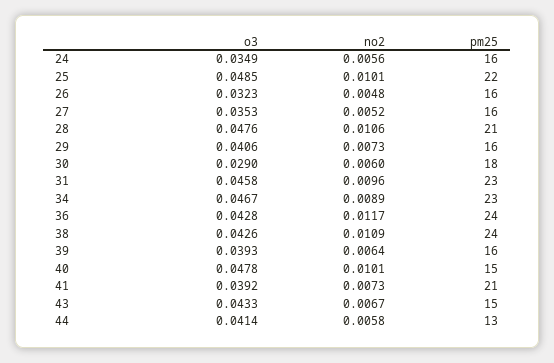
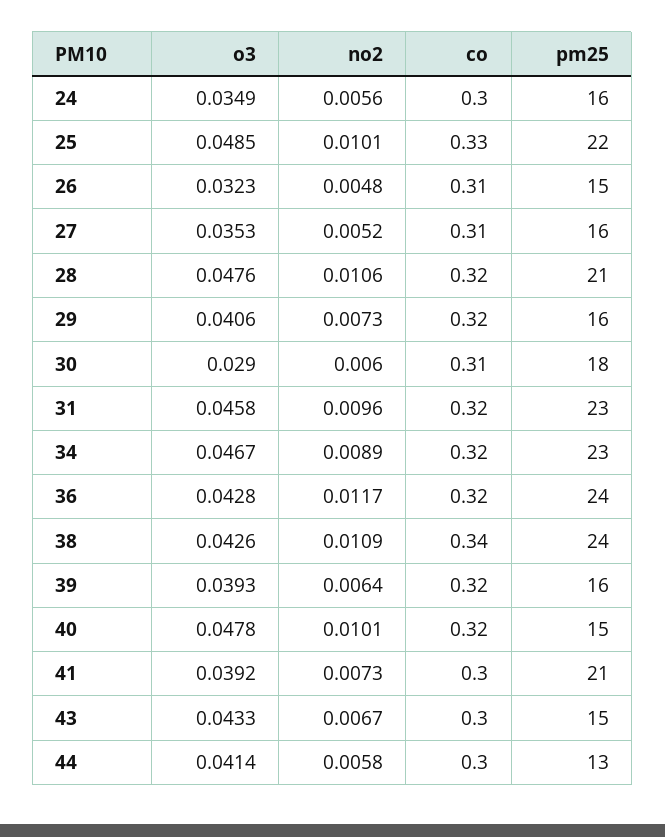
pm25, 26: 16 -> 15
co, 24: none -> 0.3
co, 25: none -> 0.33
co, 26: none -> 0.31
co, 27: none -> 0.31
co, 28: none -> 0.32
co, 29: none -> 0.32
co, 30: none -> 0.31
co, 31: none -> 0.32
co, 34: none -> 0.32
co, 36: none -> 0.32
co, 38: none -> 0.34
co, 39: none -> 0.32
co, 40: none -> 0.32
co, 41: none -> 0.3
co, 43: none -> 0.3
co, 44: none -> 0.3

